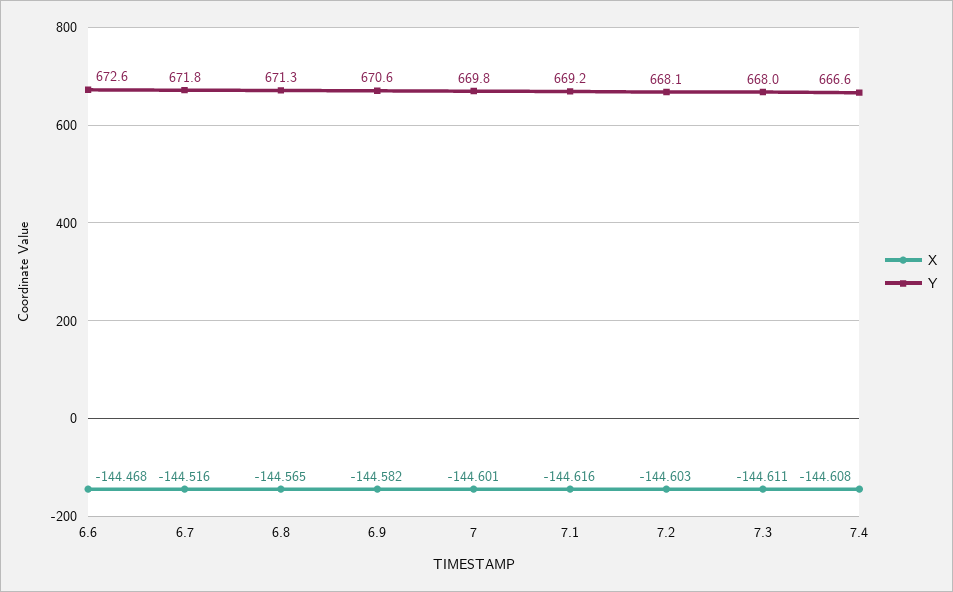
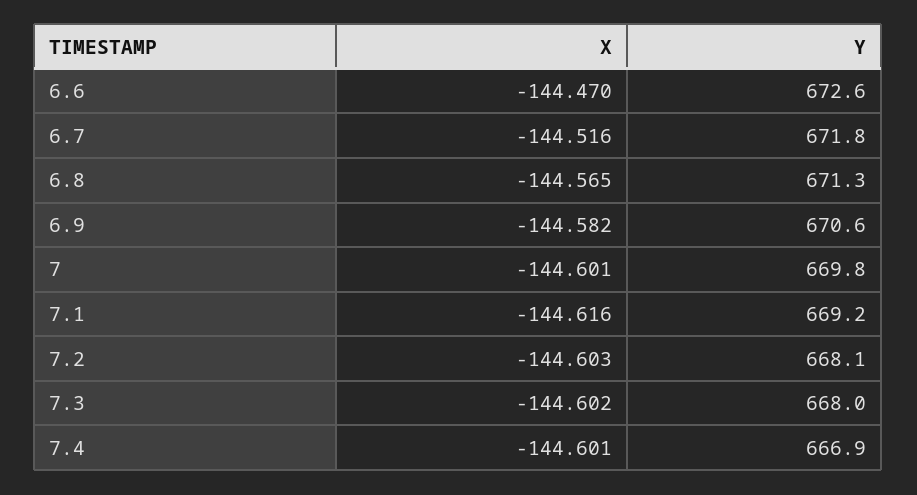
X, 6.6: -144.468 -> -144.47
X, 7.3: -144.611 -> -144.602
X, 7.4: -144.608 -> -144.601
Y, 7.4: 666.6 -> 666.9

